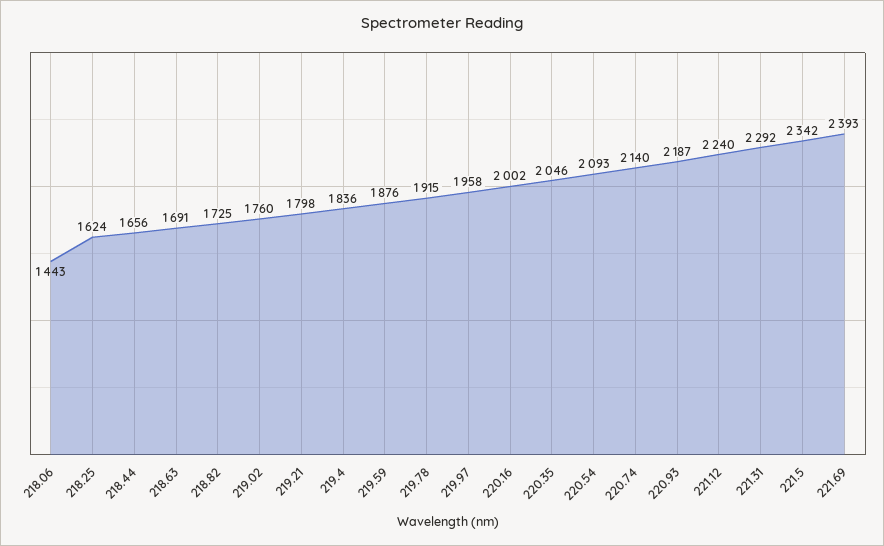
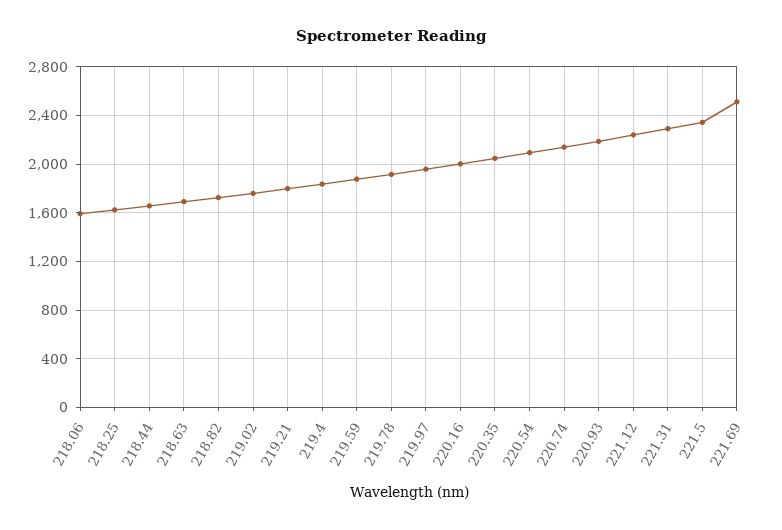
218.06: 1443 -> 1600
221.69: 2393 -> 2500

